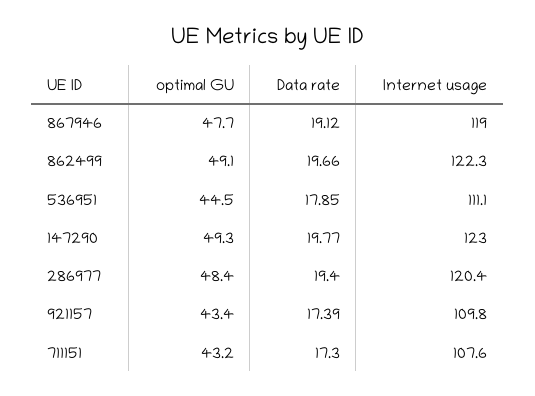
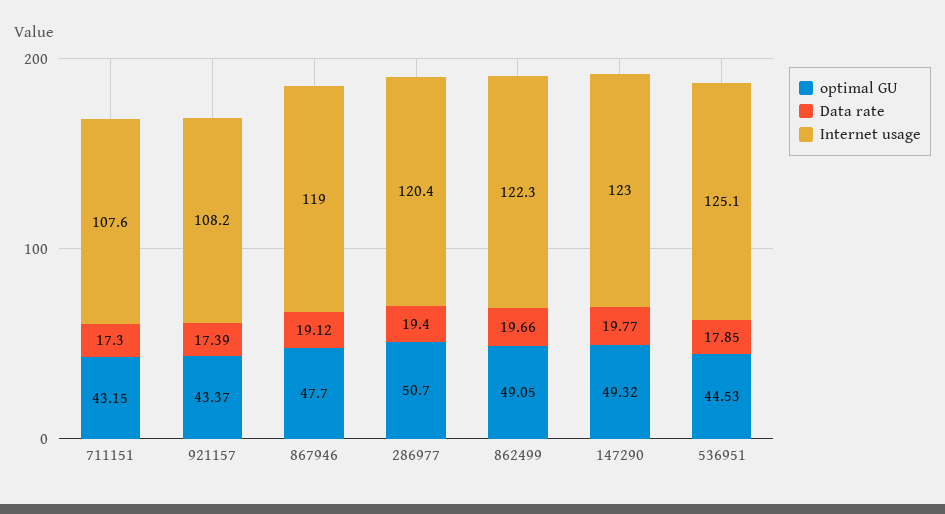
Internet usage, 536951: 111.1 -> 125.1
optimal GU, 286977: 48.4 -> 50.7
Internet usage, 921157: 109.8 -> 108.2

